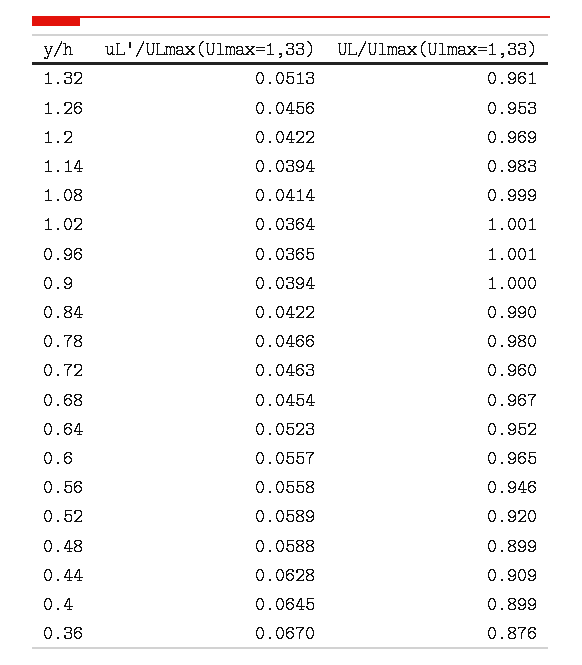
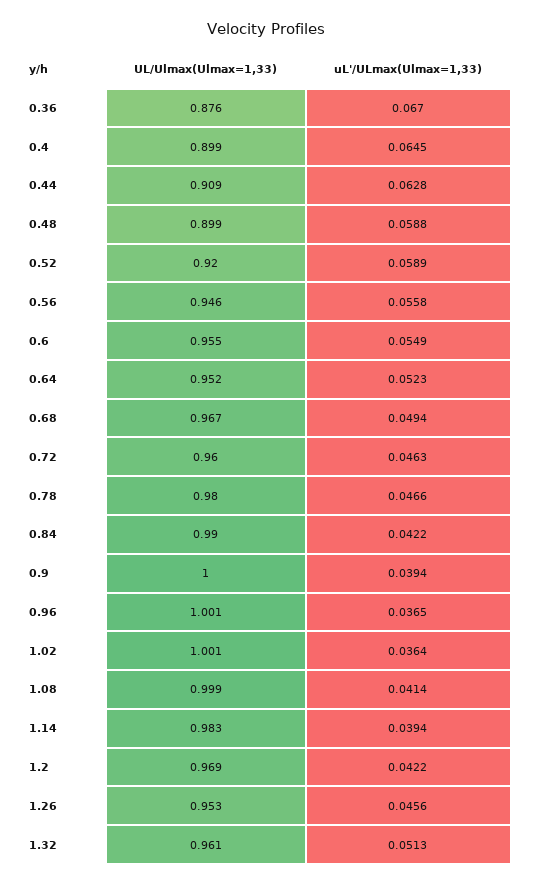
uL'/ULmax(Ulmax=1,33), 0.68: 0.0454 -> 0.0494
uL'/ULmax(Ulmax=1,33), 0.6: 0.0557 -> 0.0549
UL/Ulmax(Ulmax=1,33), 0.6: 0.965 -> 0.955

